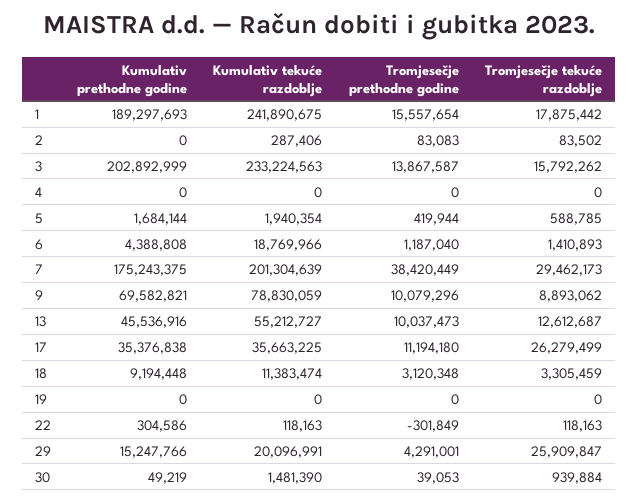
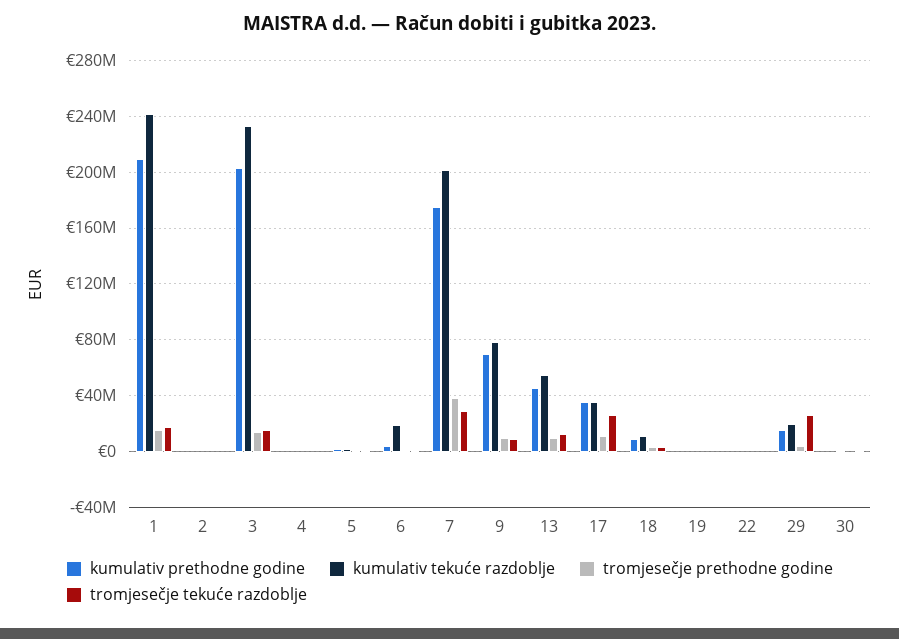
Kumulativ prethodne godine, 1: 189297693 -> 210000000

